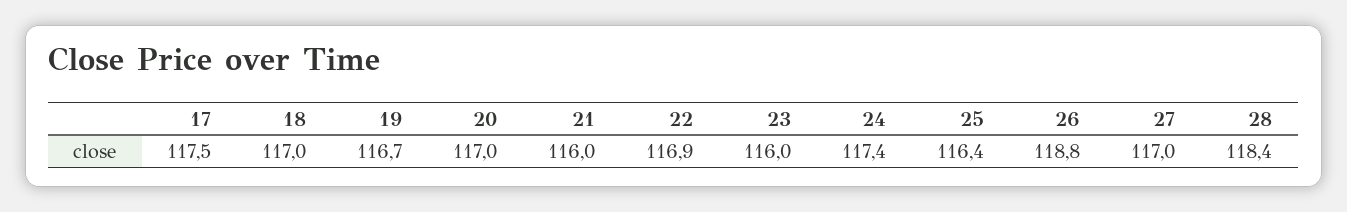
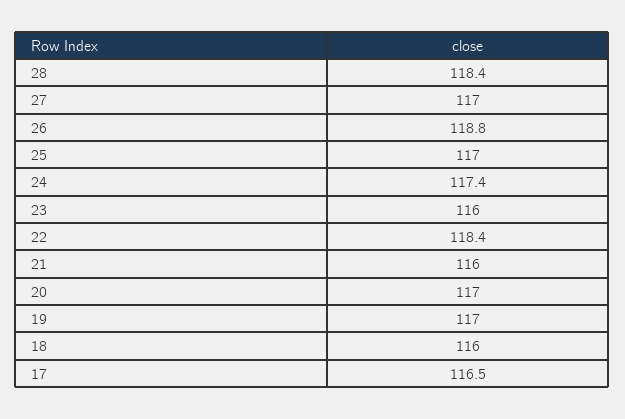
17: 117.5 -> 116.5
18: 117 -> 116
19: 116.7 -> 117
22: 116.9 -> 118.4
25: 116.4 -> 117

